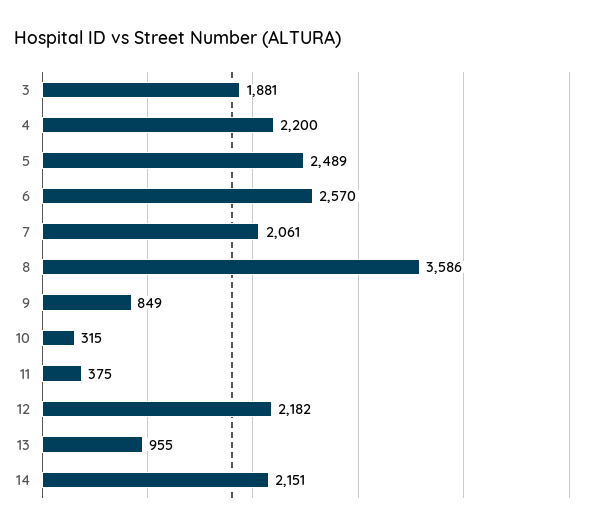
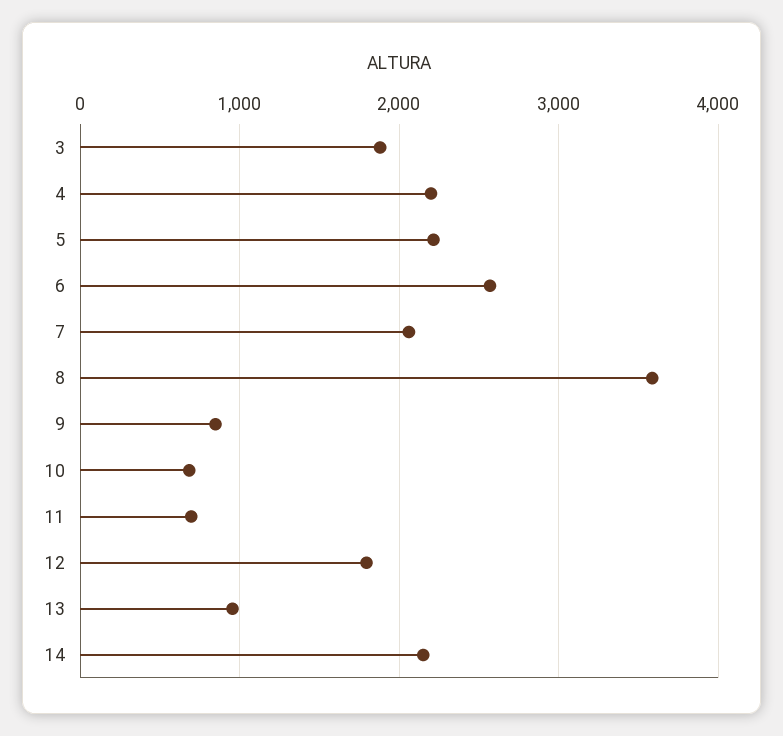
5: 2489 -> 2200
10: 315 -> 700
11: 375 -> 700
12: 2182 -> 1800

